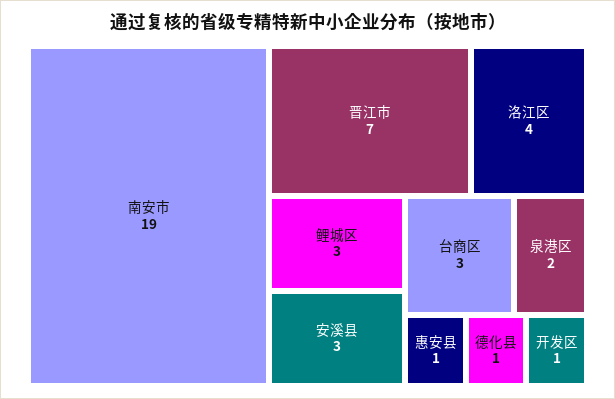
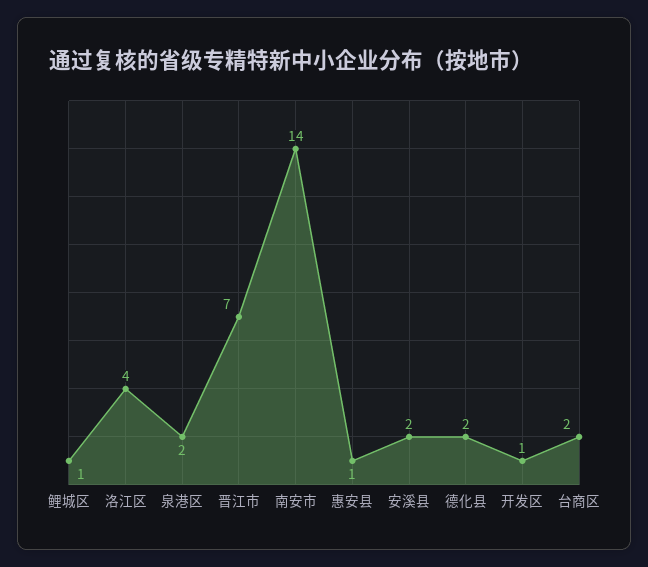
南安市: 19 -> 14
鲤城区: 3 -> 1
安溪县: 3 -> 2
台商区: 3 -> 2
德化县: 1 -> 2

